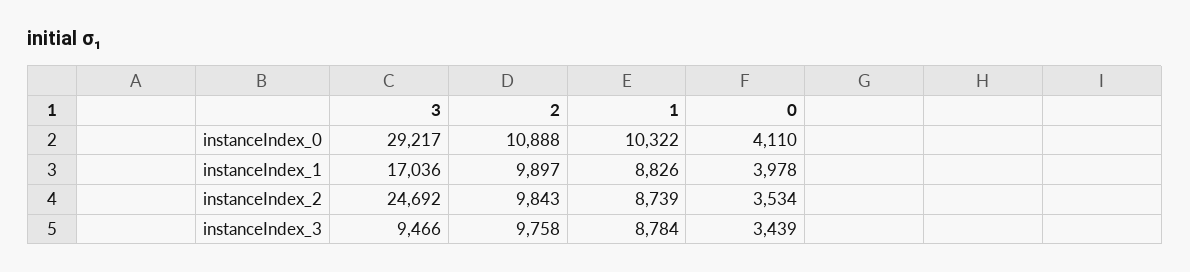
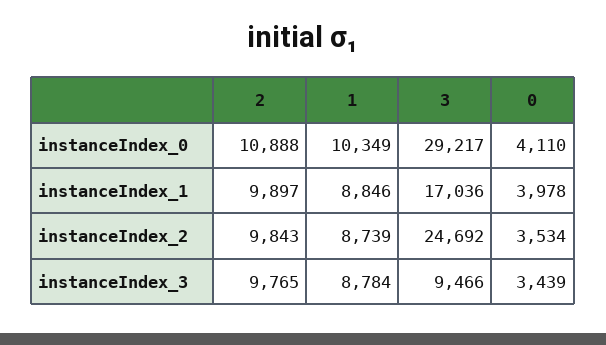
1, instanceIndex_0: 10322 -> 10349
1, instanceIndex_1: 8826 -> 8846
2, instanceIndex_3: 9758 -> 9765

